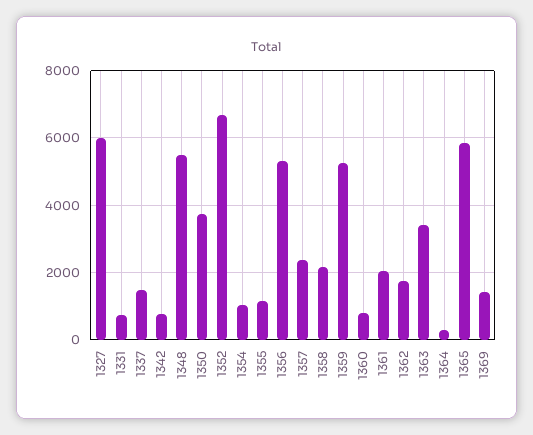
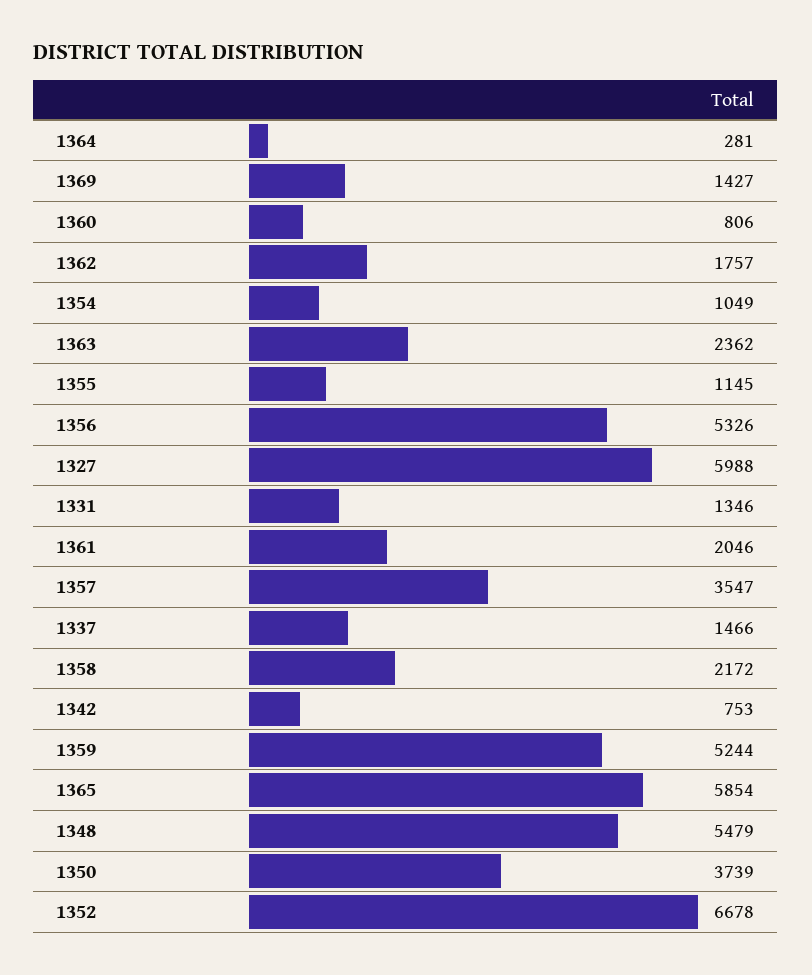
1331: 800 -> 1346
1357: 2400 -> 3547
1363: 3400 -> 2362

